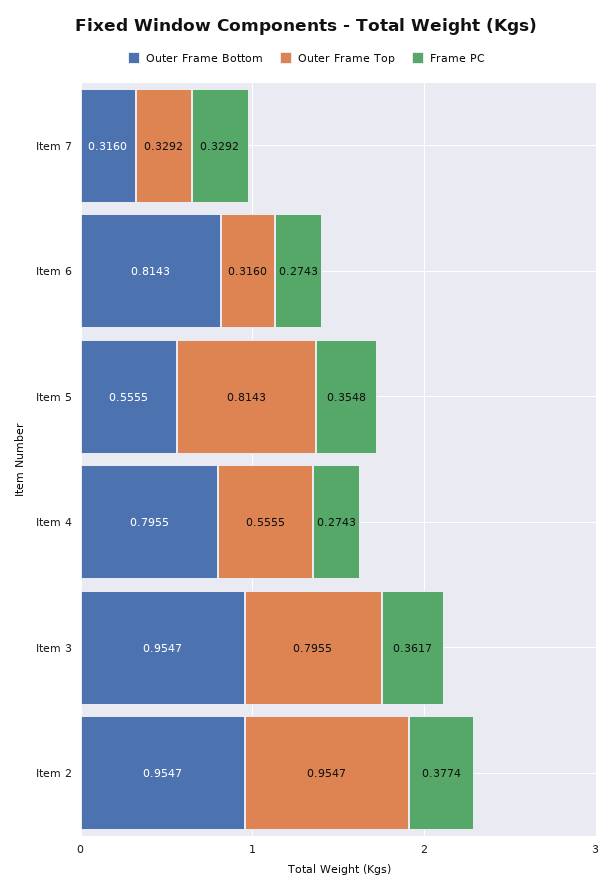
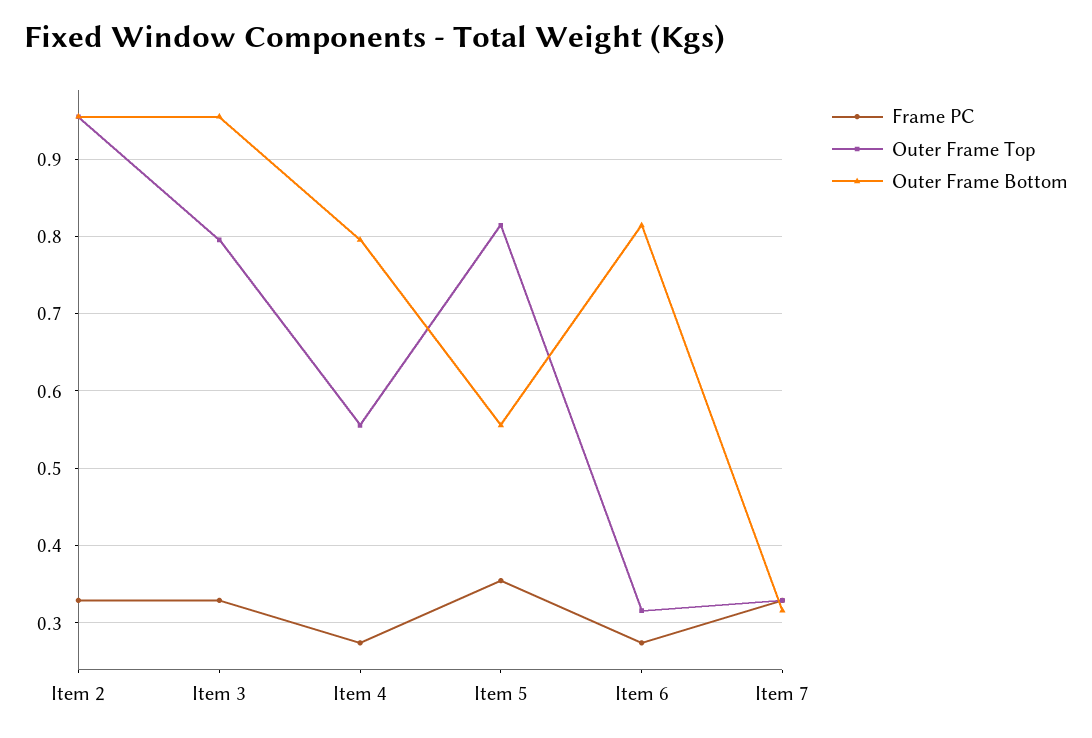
Frame PC, Item 3: 0.3617 -> 0.33
Frame PC, Item 2: 0.3774 -> 0.33

